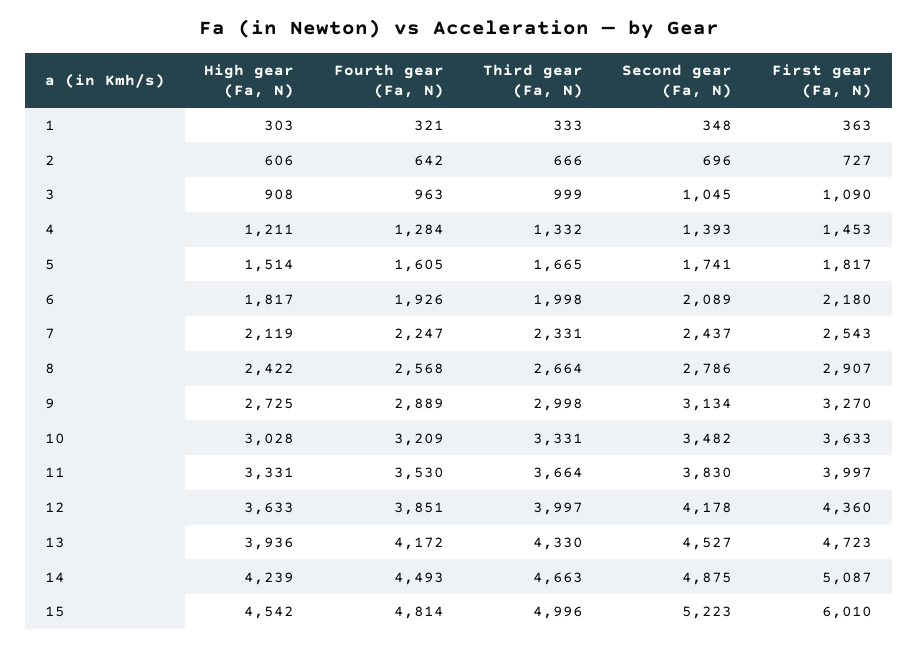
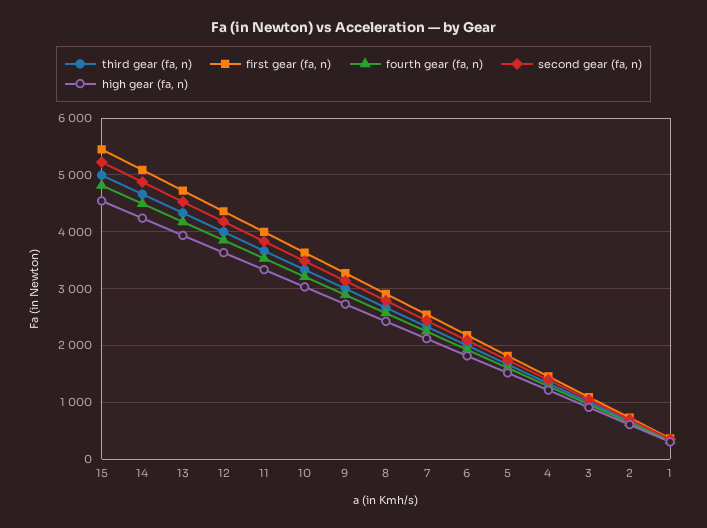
First gear (Fa, N), 15: 6010 -> 5400

